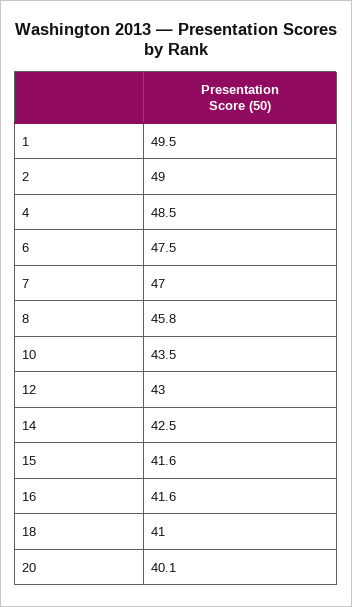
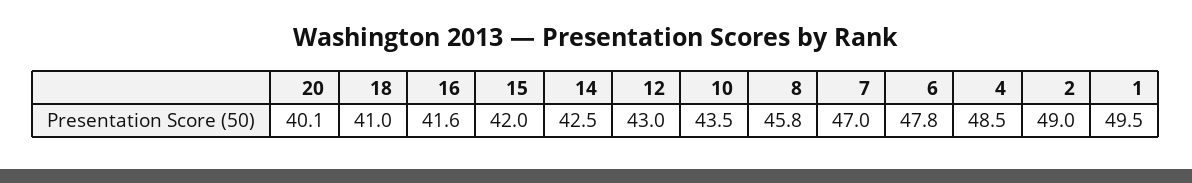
6: 47.5 -> 47.8
15: 41.6 -> 42

